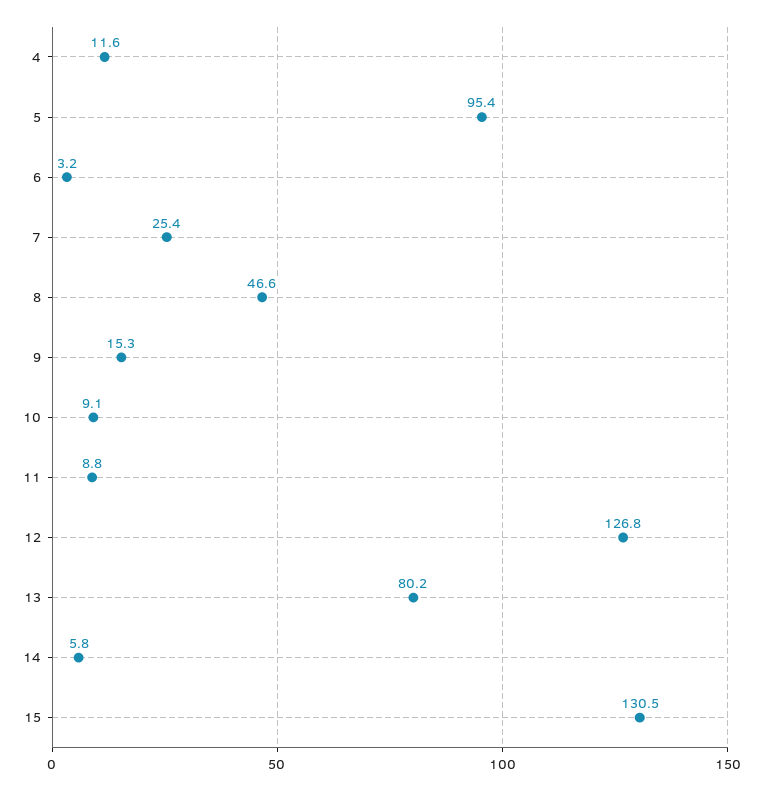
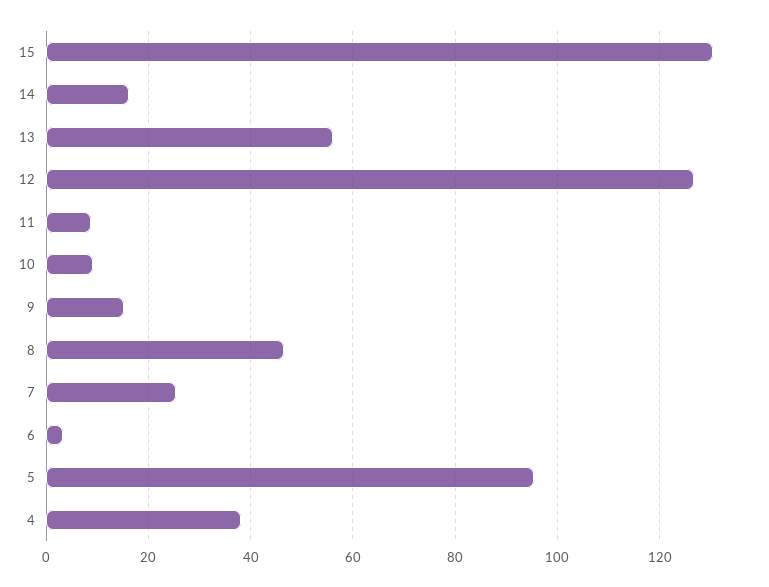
4: 11.6 -> 38
13: 80.2 -> 56
14: 5.8 -> 16

